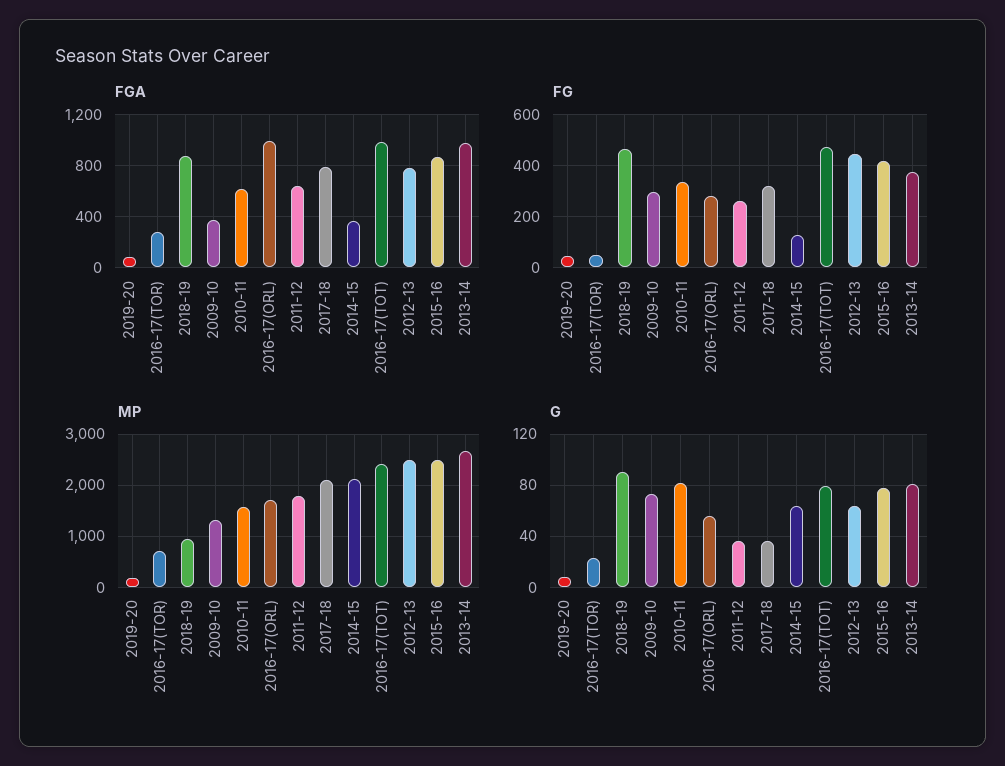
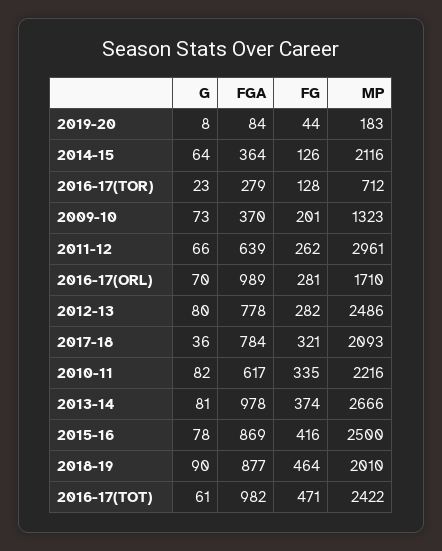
FG, 2016-17(TOR): 50 -> 128
FG, 2009-10: 300 -> 201
FG, 2012-13: 450 -> 282
MP, 2018-19: 1000 -> 2010
MP, 2010-11: 1600 -> 2216
MP, 2011-12: 1800 -> 2961
G, 2016-17(ORL): 55 -> 70
G, 2011-12: 35 -> 66
G, 2016-17(TOT): 80 -> 61
G, 2012-13: 65 -> 80

